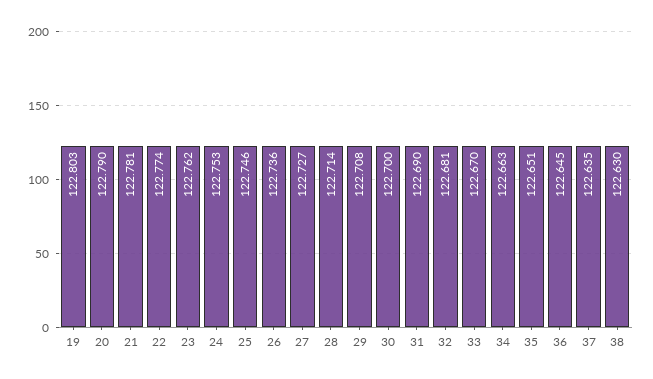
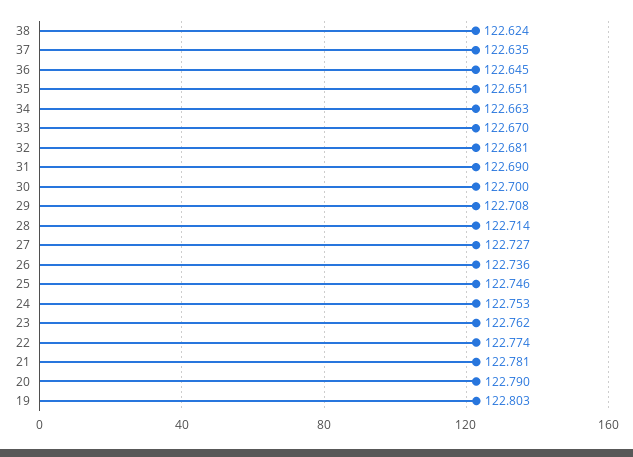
38: 122.63 -> 122.624

